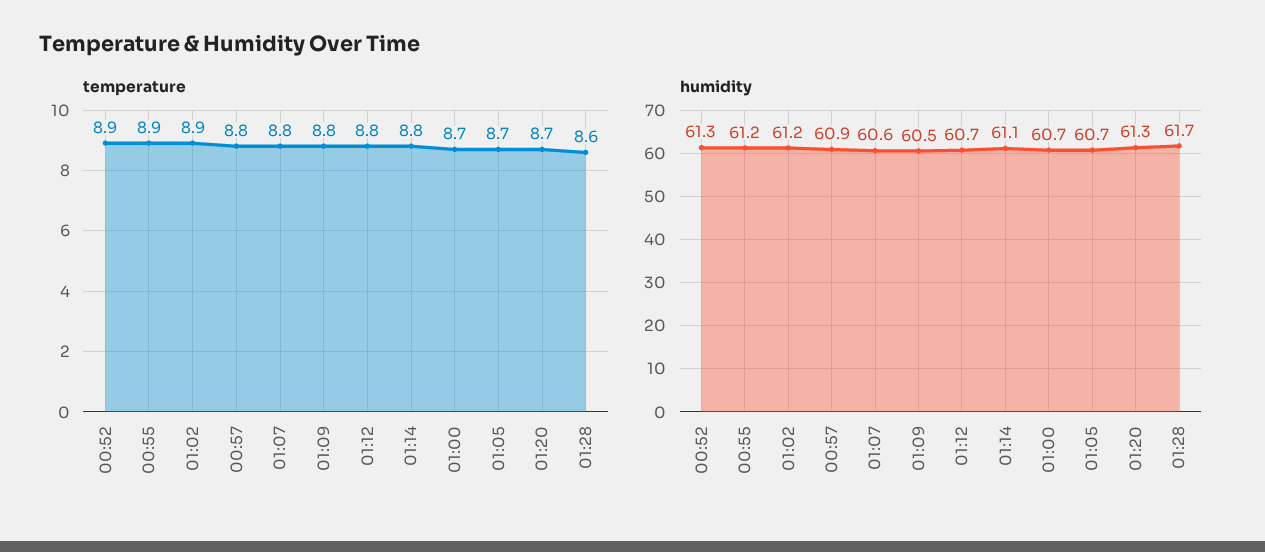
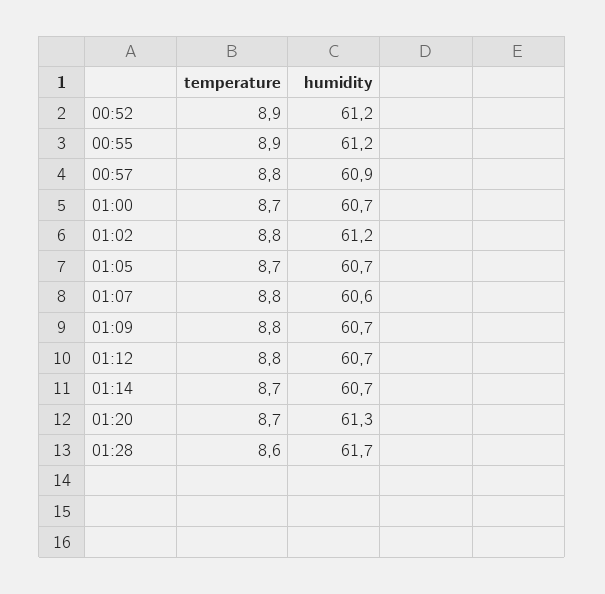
temperature, 01:02: 8.9 -> 8.8
temperature, 01:14: 8.8 -> 8.7
humidity, 00:52: 61.3 -> 61.2
humidity, 01:09: 60.5 -> 60.7
humidity, 01:14: 61.1 -> 60.7

